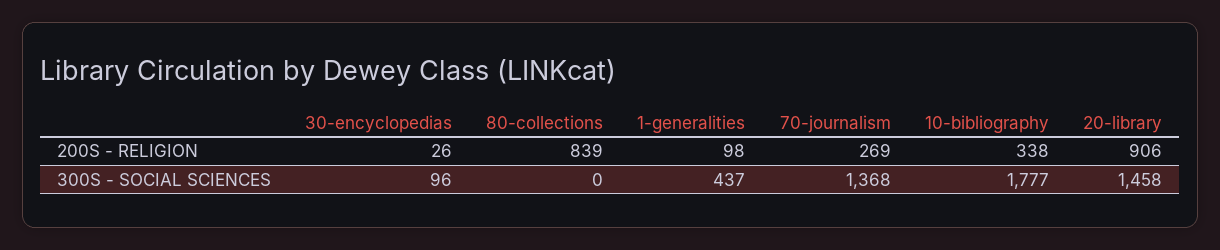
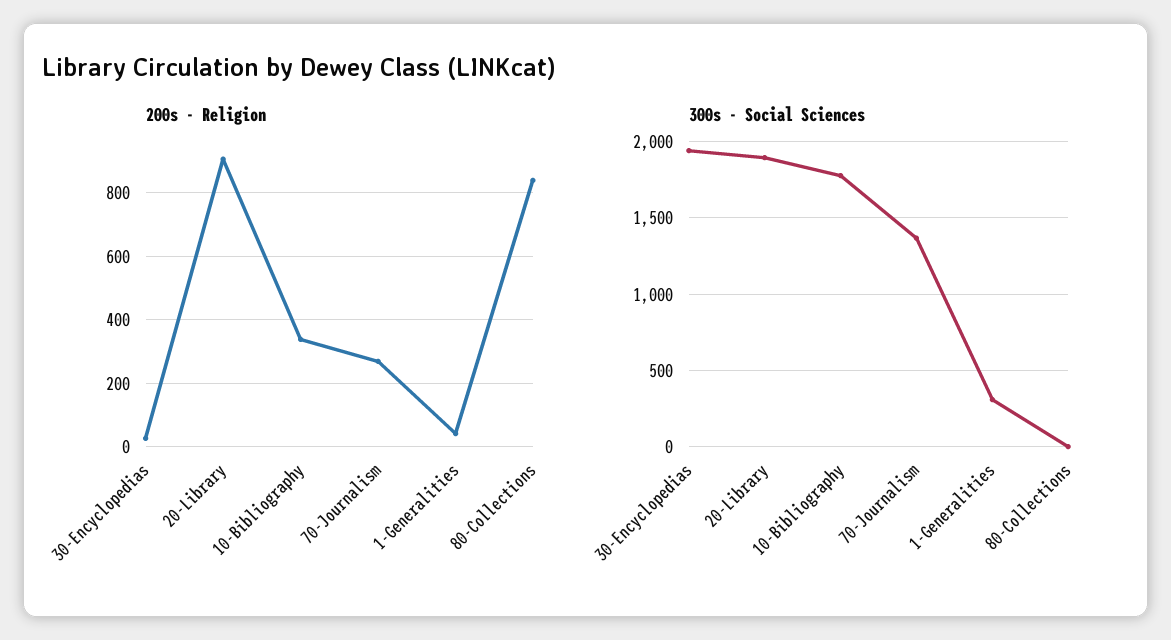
200S - RELIGION, 1-generalities: 98 -> 40
300S - SOCIAL SCIENCES, 30-encyclopedias: 96 -> 1950
300S - SOCIAL SCIENCES, 1-generalities: 437 -> 300
300S - SOCIAL SCIENCES, 20-library: 1458 -> 1900

